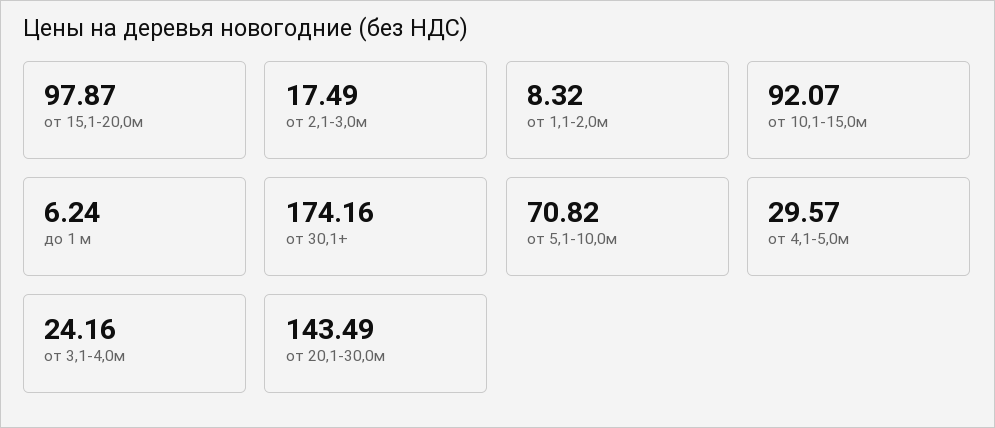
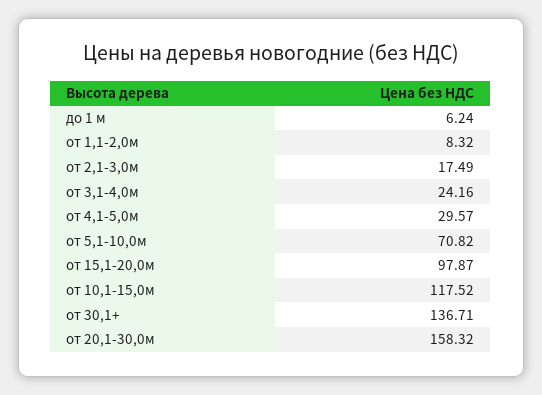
от 10,1-15,0м: 92.07 -> 117.52
от 30,1+: 174.16 -> 136.71
от 20,1-30,0м: 143.49 -> 158.32

